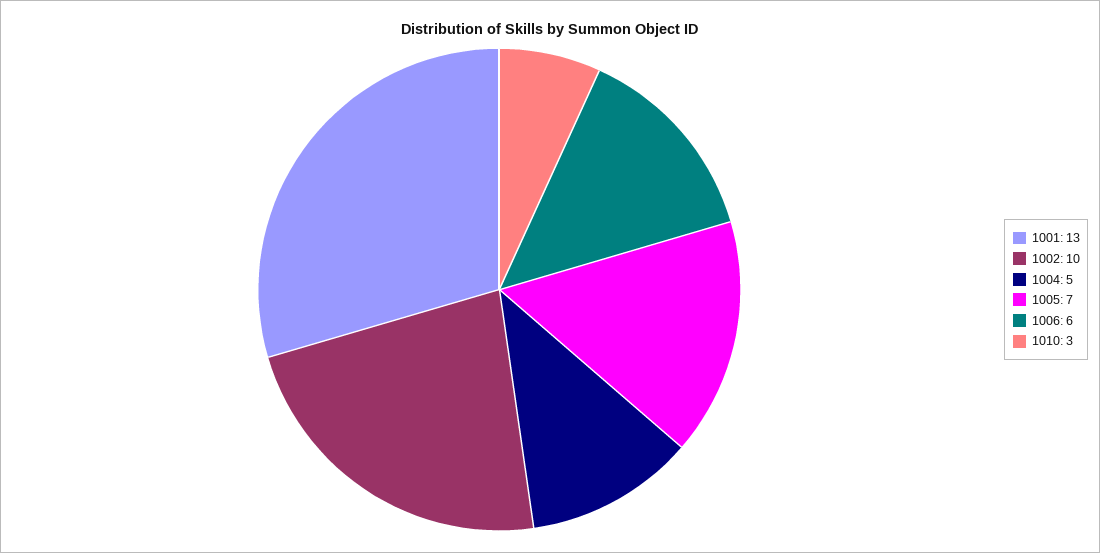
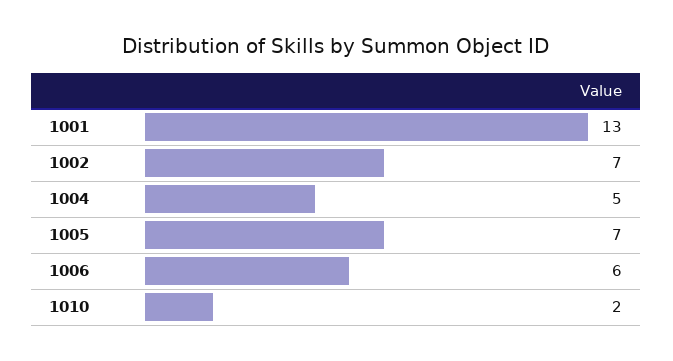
1002: 10 -> 7
1010: 3 -> 2

